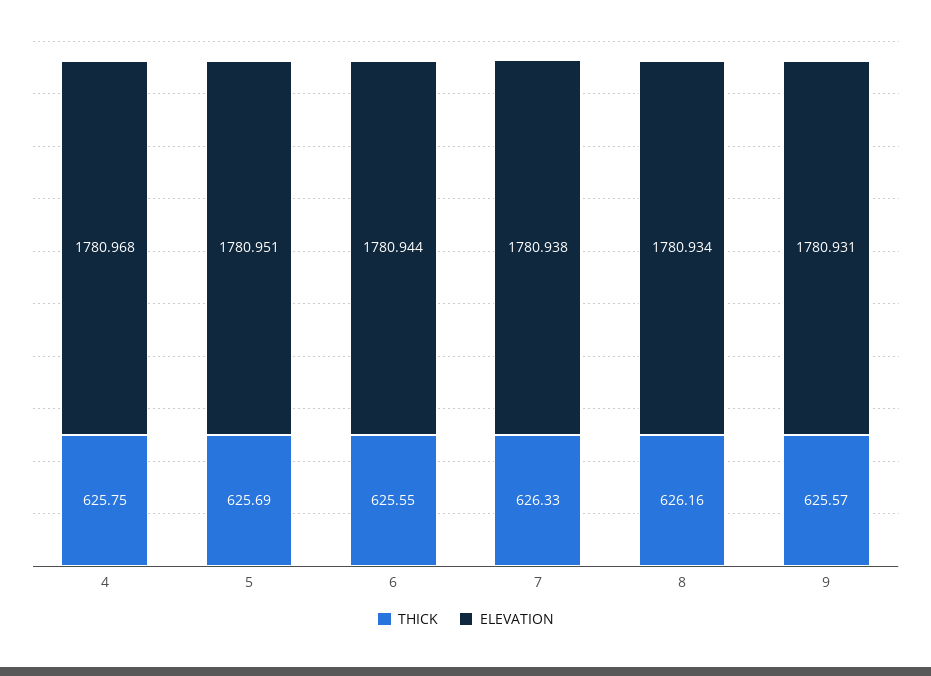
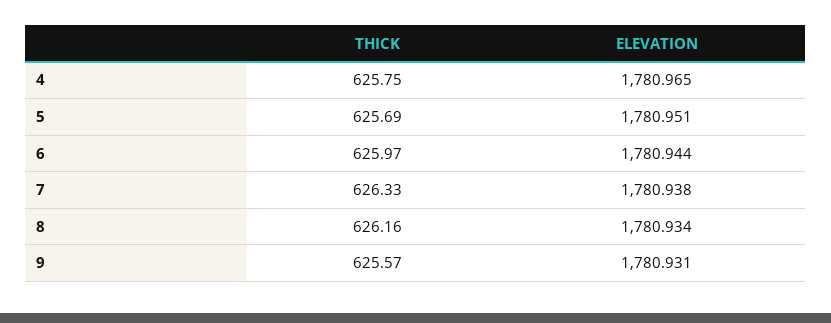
ELEVATION, 4: 1780.968 -> 1780.965
THICK, 6: 625.55 -> 625.97

